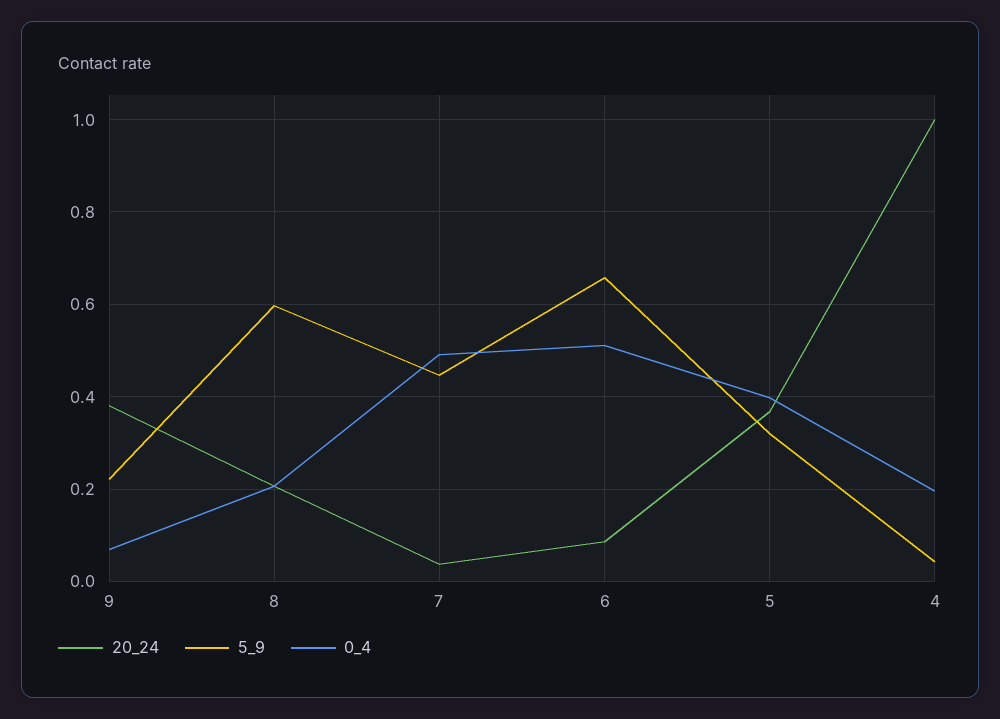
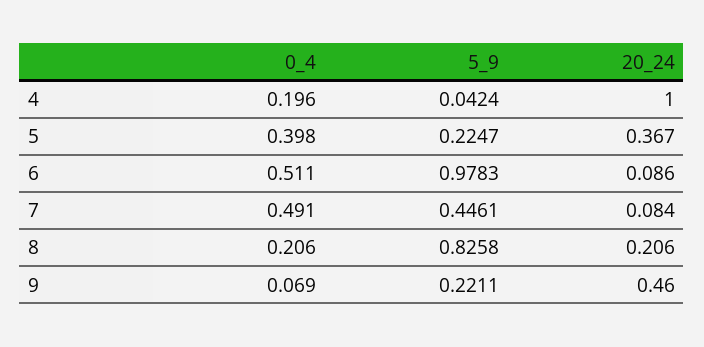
20_24, 9: 0.38 -> 0.46
5_9, 8: 0.6 -> 0.8258
20_24, 7: 0.04 -> 0.084
5_9, 6: 0.66 -> 0.9783
5_9, 5: 0.32 -> 0.2247

